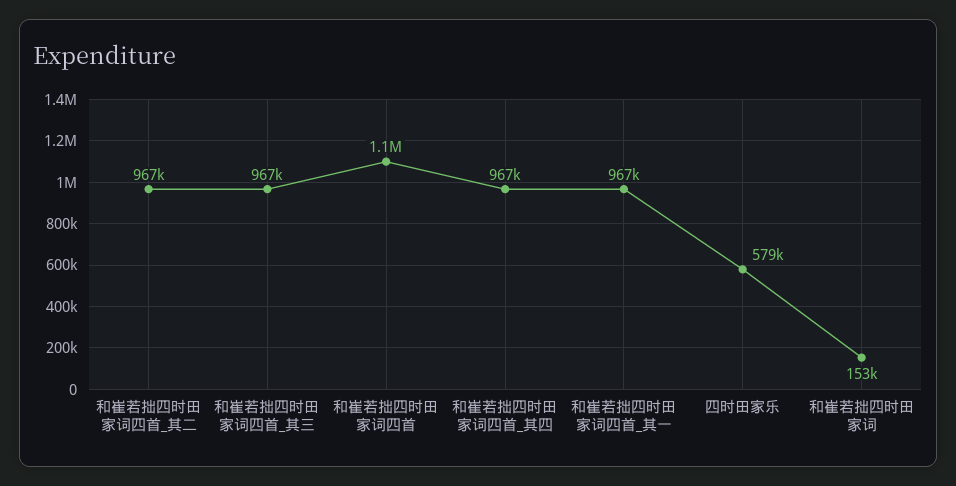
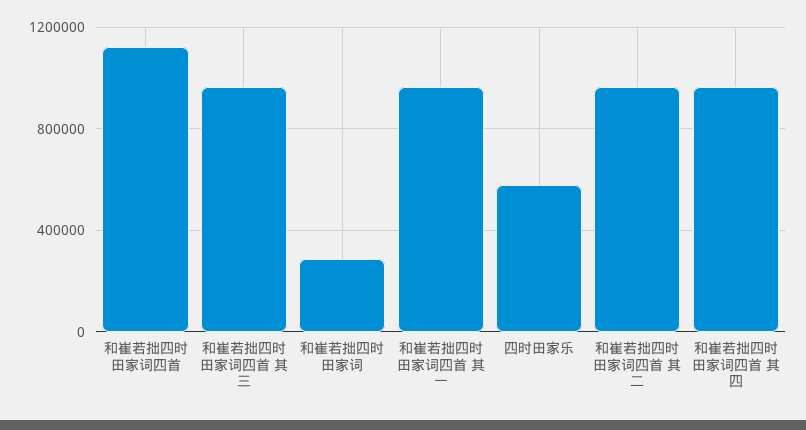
和崔若拙四时田家词: 153000 -> 300000

